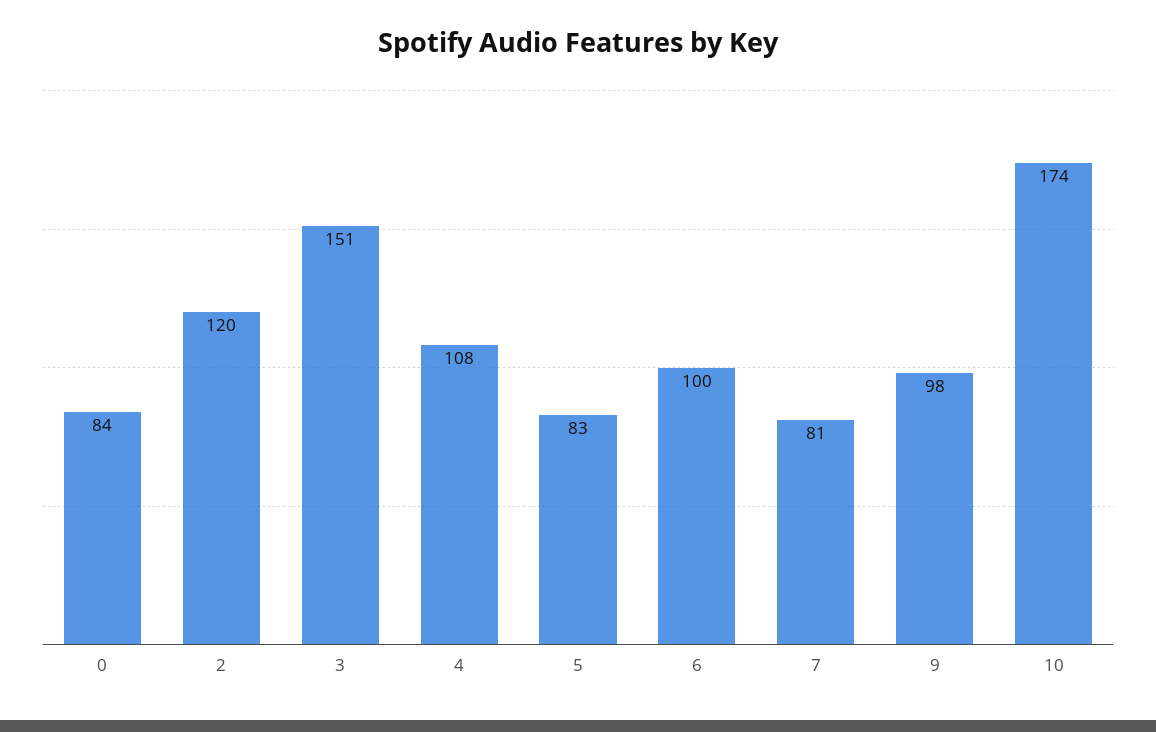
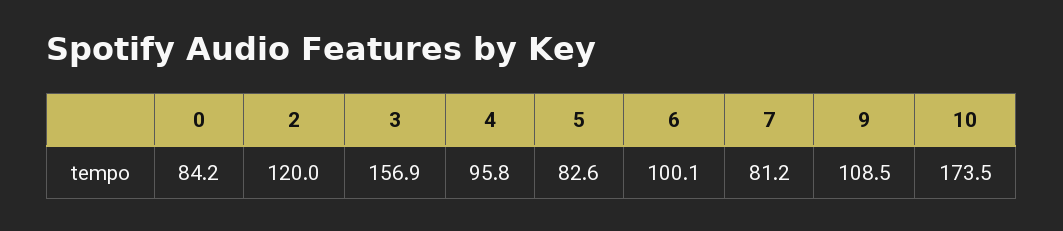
3: 151 -> 156.9
4: 108 -> 95.8
9: 98 -> 108.5

